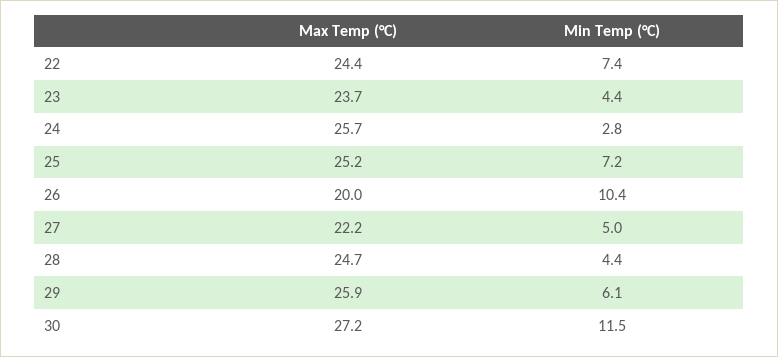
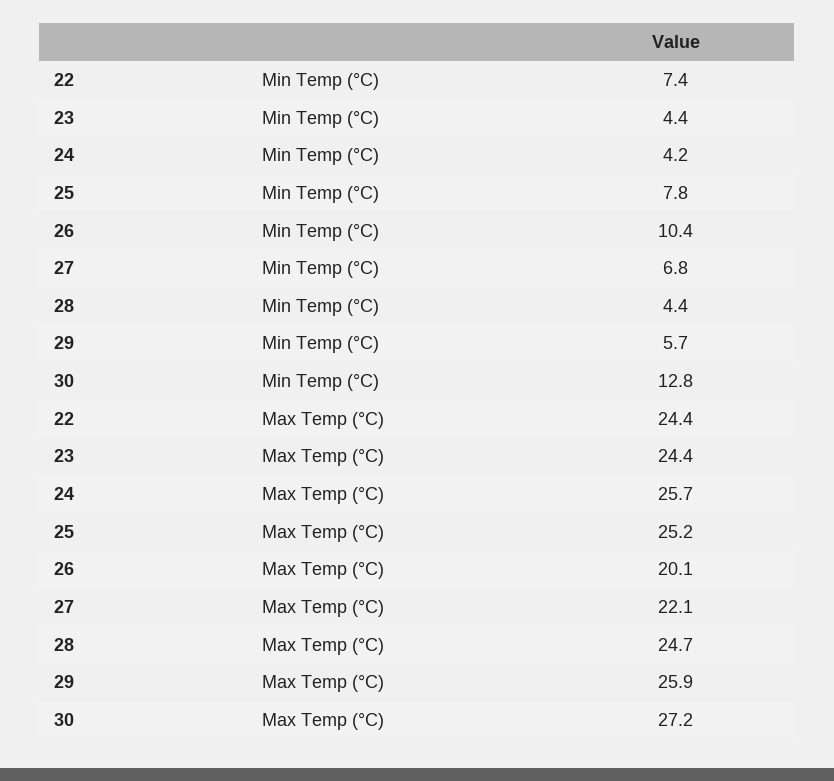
Max Temp (°C), 23: 23.7 -> 24.4
Min Temp (°C), 24: 2.8 -> 4.2
Min Temp (°C), 25: 7.2 -> 7.8
Max Temp (°C), 26: 20 -> 20.1
Max Temp (°C), 27: 22.2 -> 22.1
Min Temp (°C), 27: 5 -> 6.8
Min Temp (°C), 29: 6.1 -> 5.7
Min Temp (°C), 30: 11.5 -> 12.8

